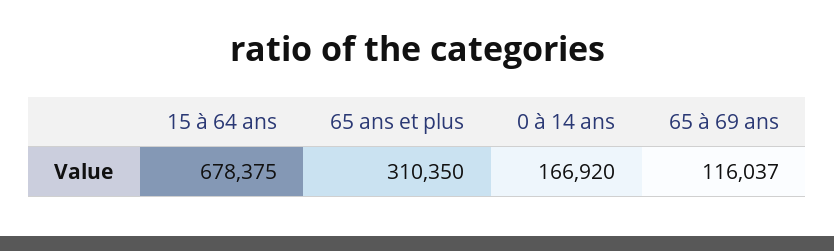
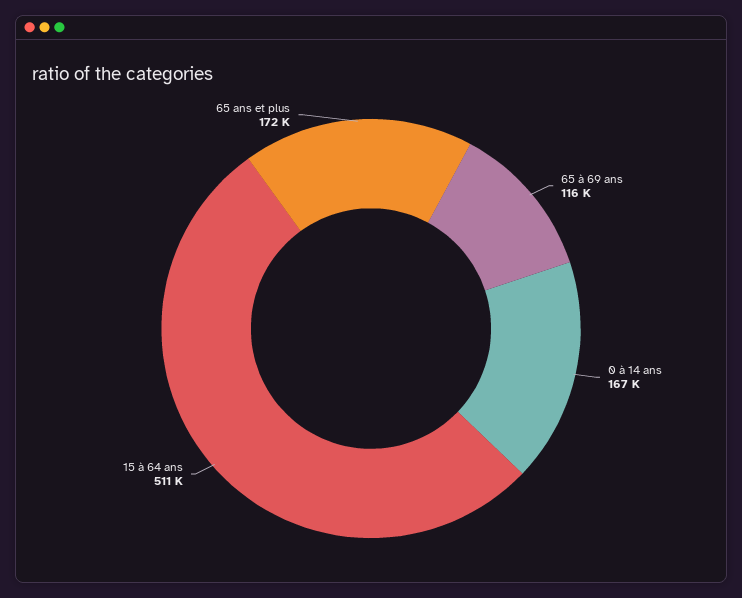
15 à 64 ans: 678375 -> 511000
65 ans et plus: 310350 -> 172000

